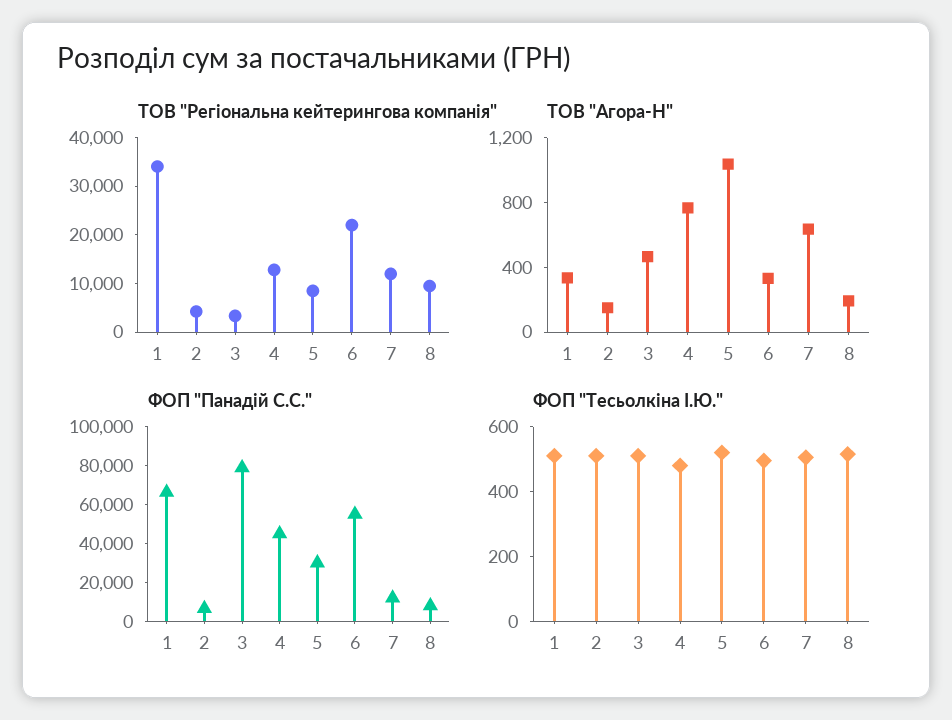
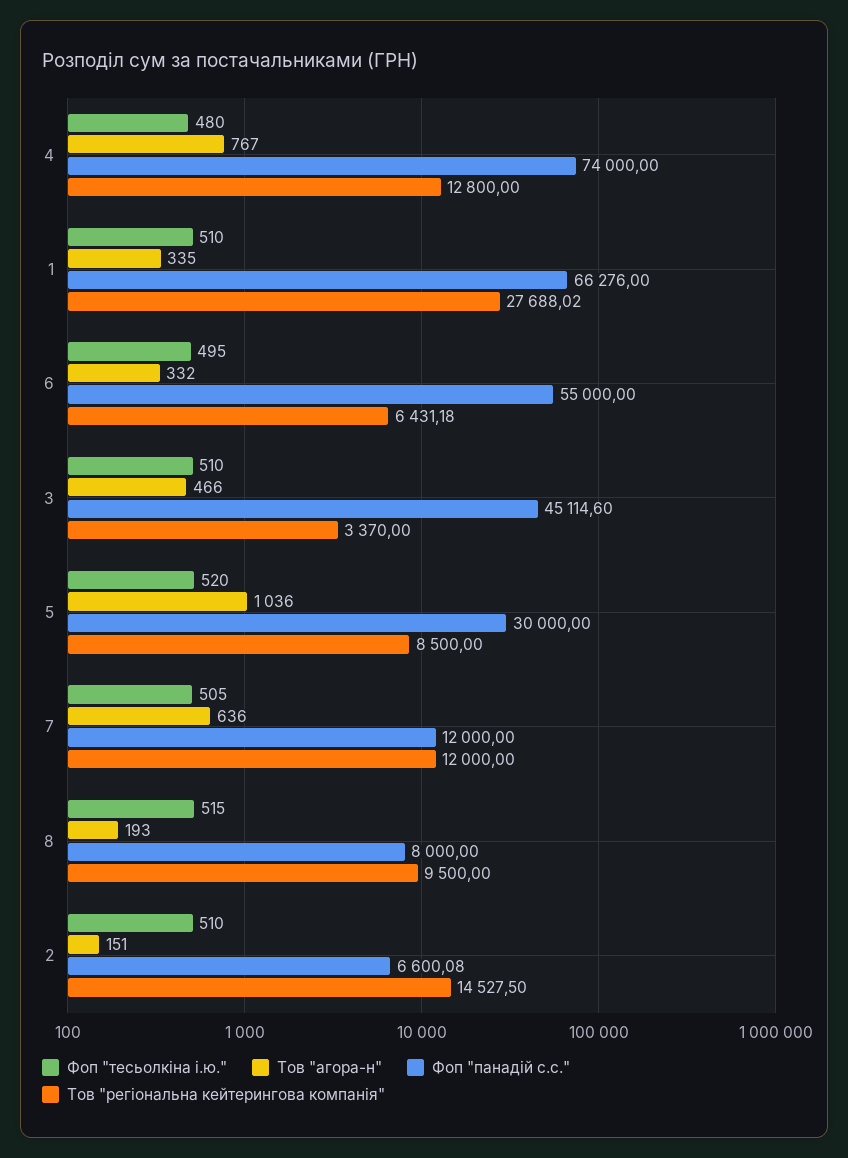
ТОВ "Регіональна кейтерингова компанія", 1: 34000 -> 27688.02
ТОВ "Регіональна кейтерингова компанія", 2: 4000 -> 14527.5
ТОВ "Регіональна кейтерингова компанія", 6: 22000 -> 6431.18
ФОП "Панадій С.С.", 3: 80000 -> 45114.6
ФОП "Панадій С.С.", 4: 45000 -> 74000

